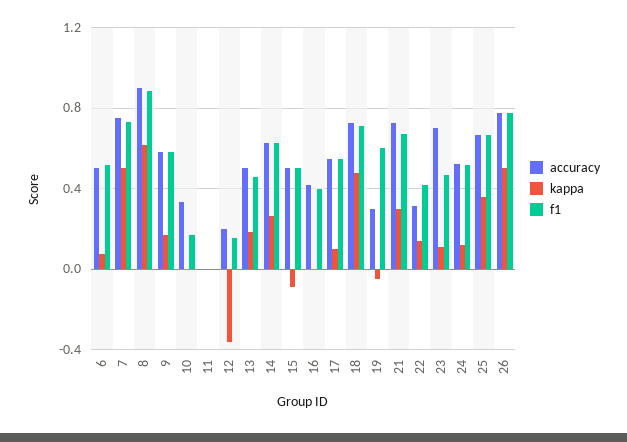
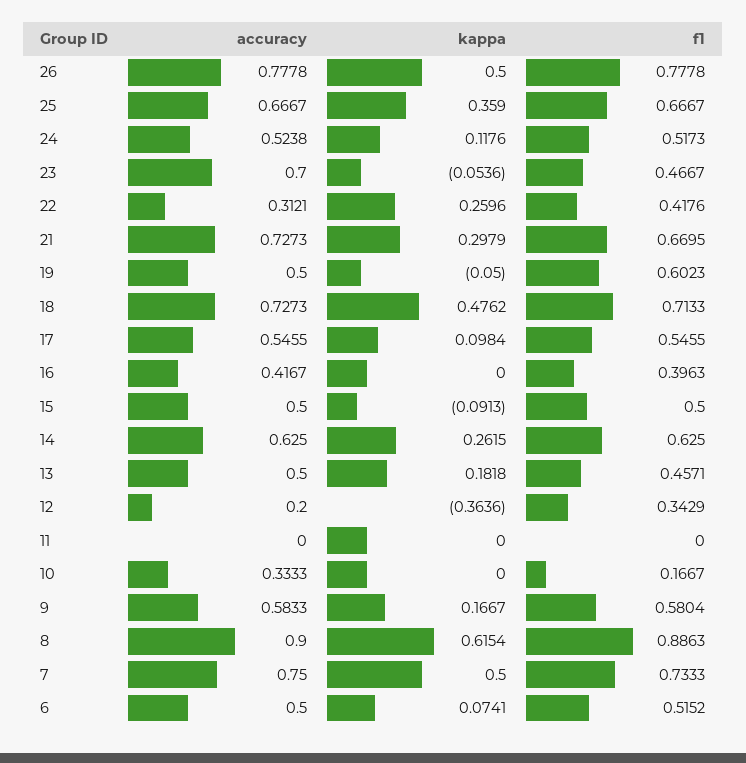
f1, 12: 0.15 -> 0.3429
accuracy, 19: 0.3 -> 0.5
kappa, 22: 0.15 -> 0.2596
kappa, 23: 0.1 -> -0.0536

